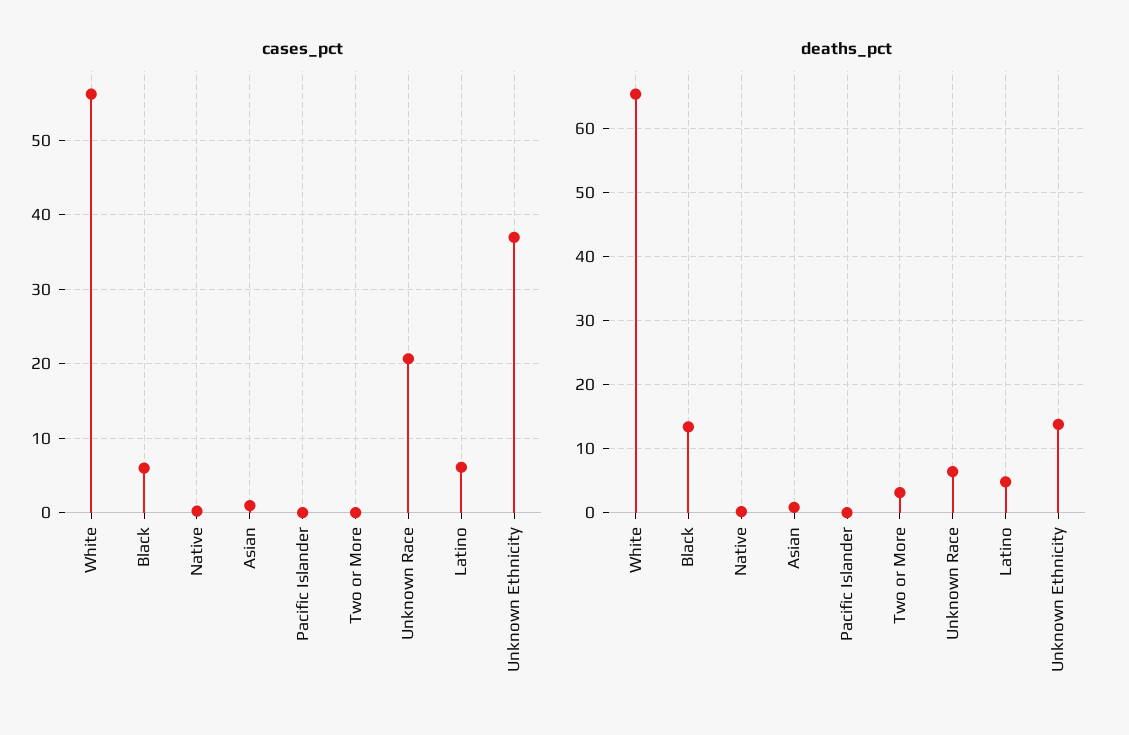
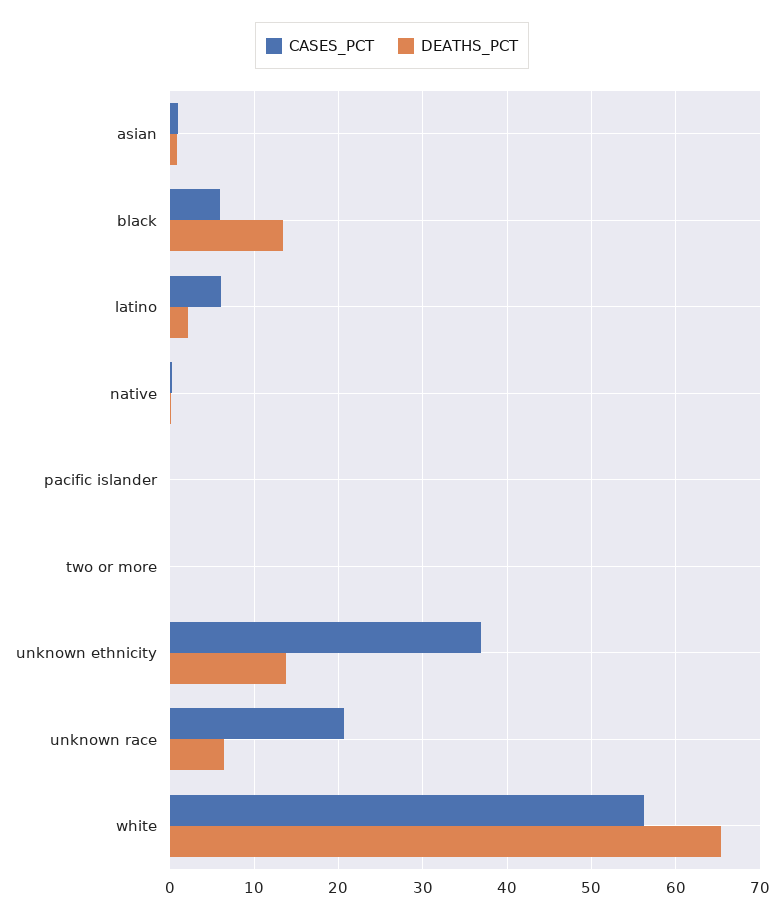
deaths_pct, Two or More: 3 -> 0
deaths_pct, Latino: 5 -> 2

